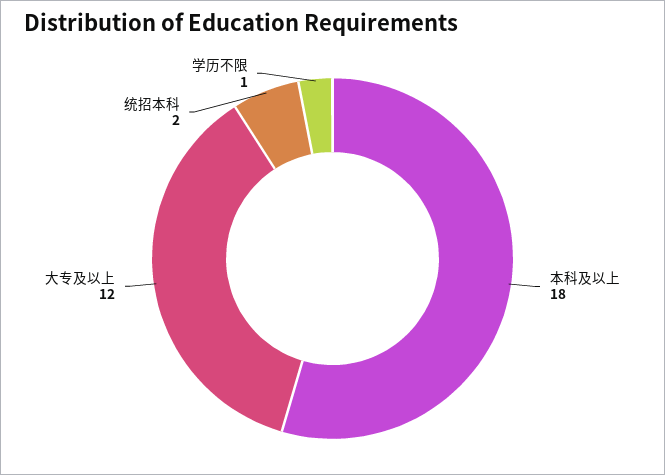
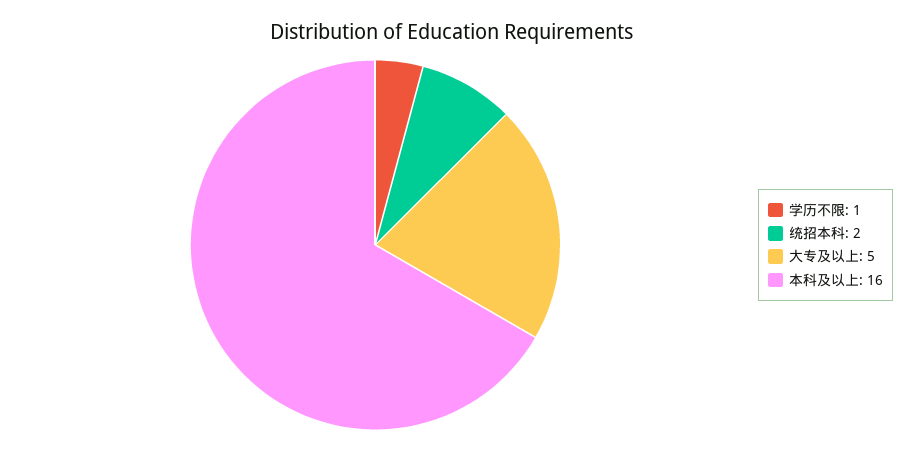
本科及以上: 18 -> 16
大专及以上: 12 -> 5

